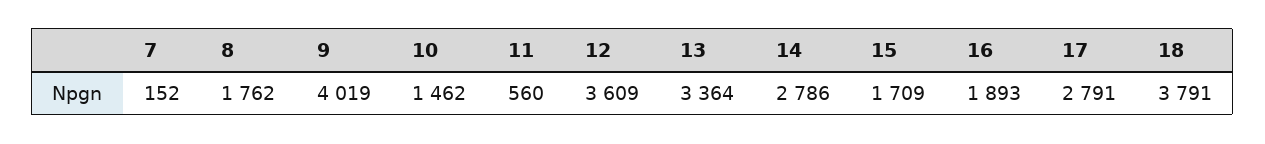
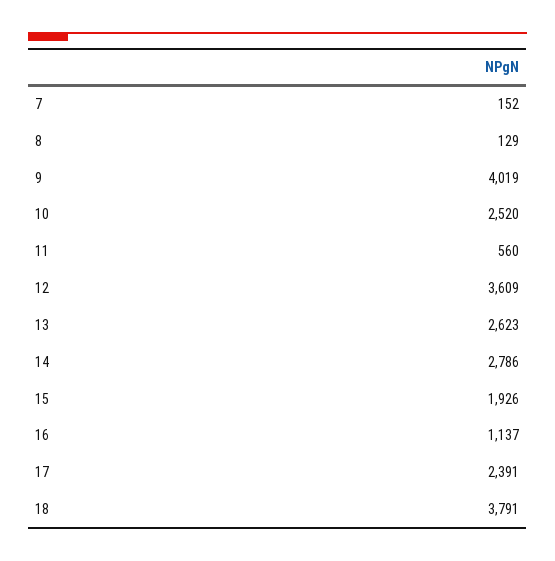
8: 1762 -> 129
10: 1462 -> 2520
13: 3364 -> 2623
15: 1709 -> 1926
16: 1893 -> 1137
17: 2791 -> 2391

